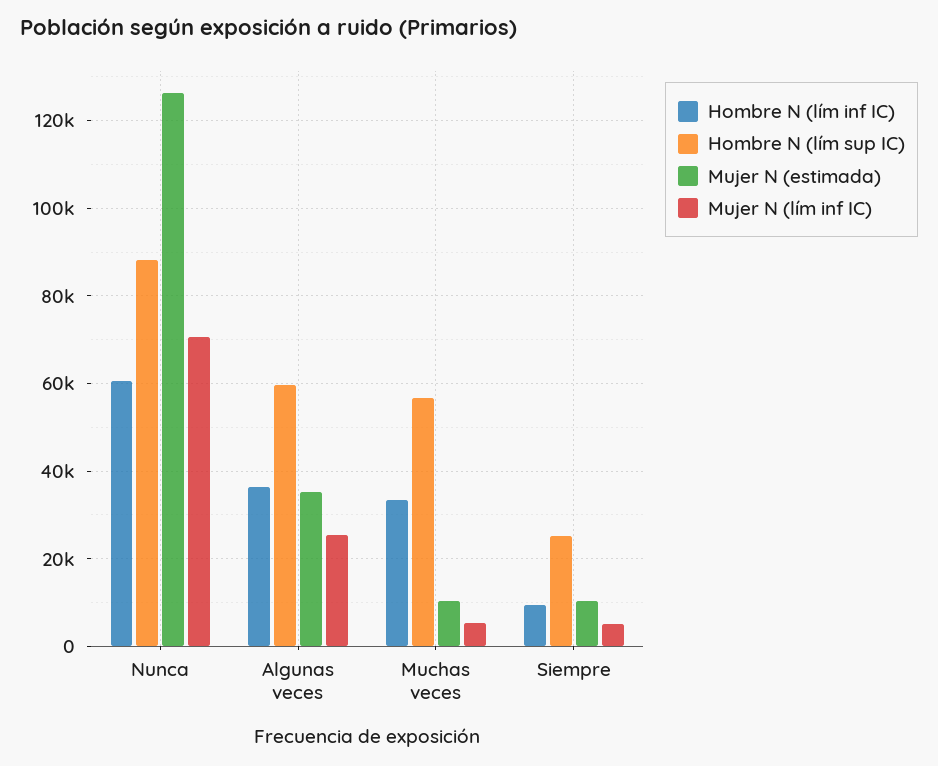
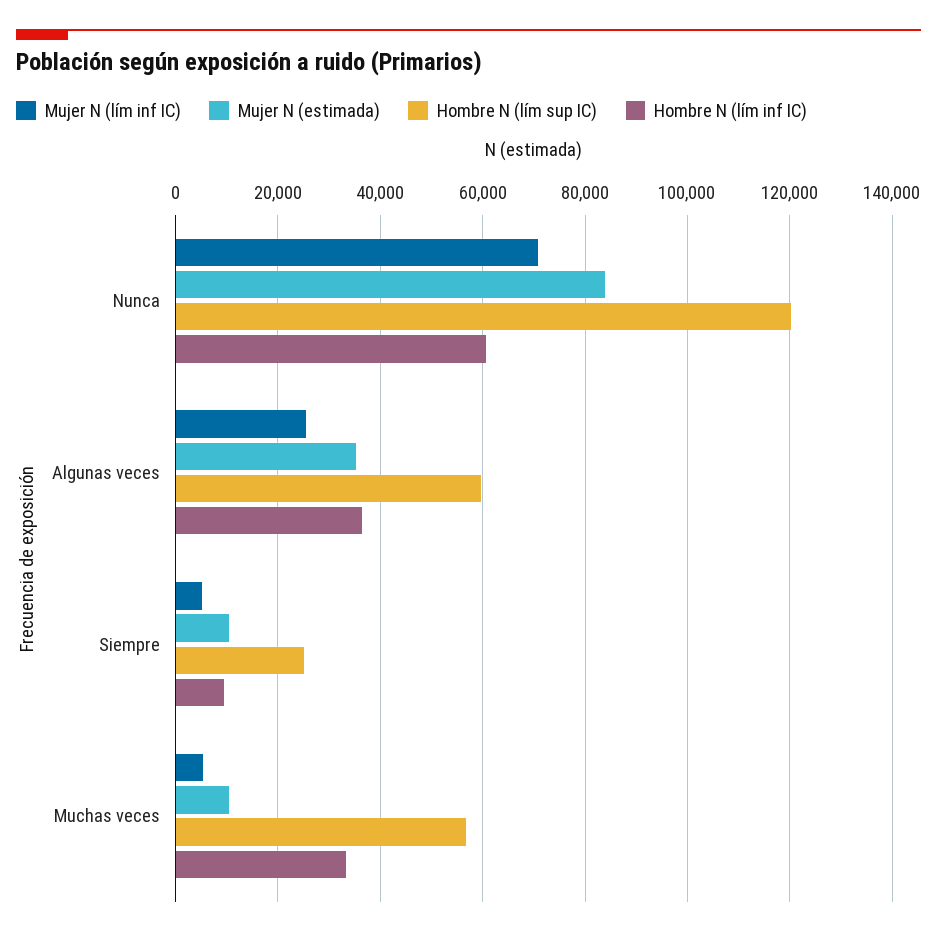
Hombre N (lím sup IC), Nunca: 88000 -> 120000
Mujer N (estimada), Nunca: 126000 -> 84000

